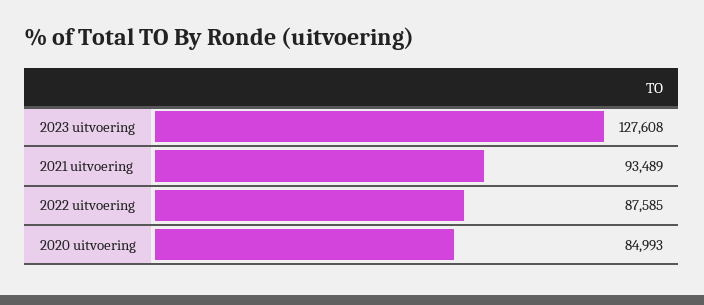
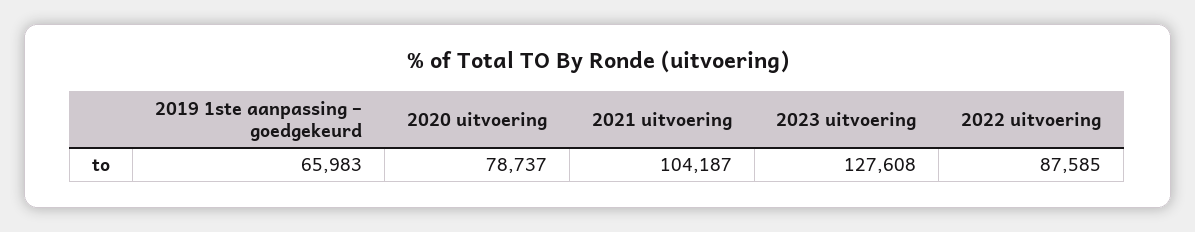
2021 uitvoering: 93489 -> 104187
2020 uitvoering: 84993 -> 78737
2019 1ste aanpassing – goedgekeurd: none -> 65983

